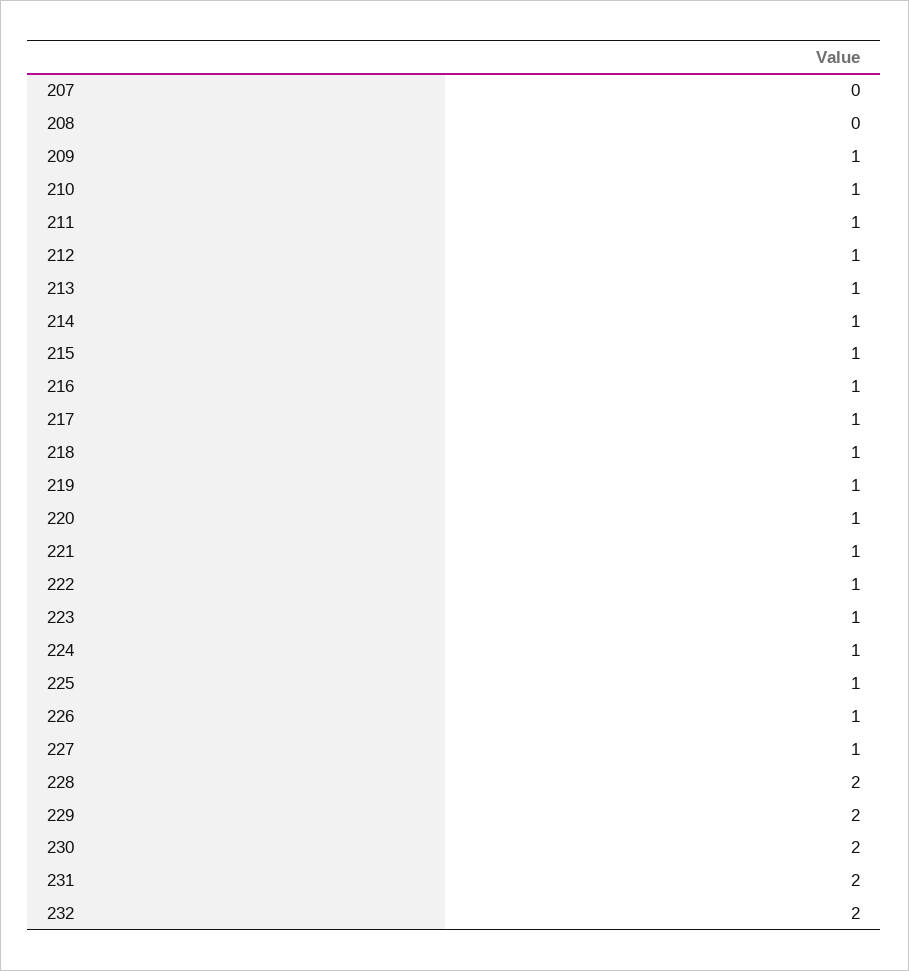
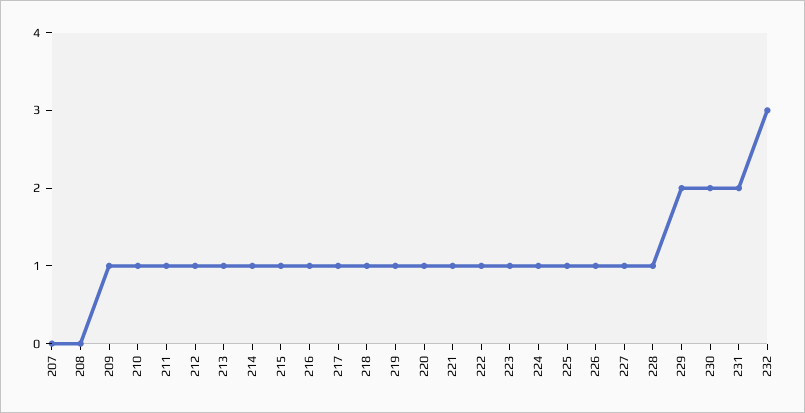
228: 2 -> 1
232: 2 -> 3

